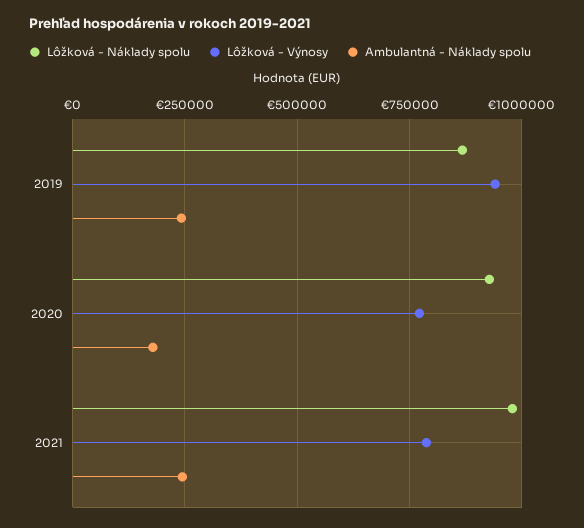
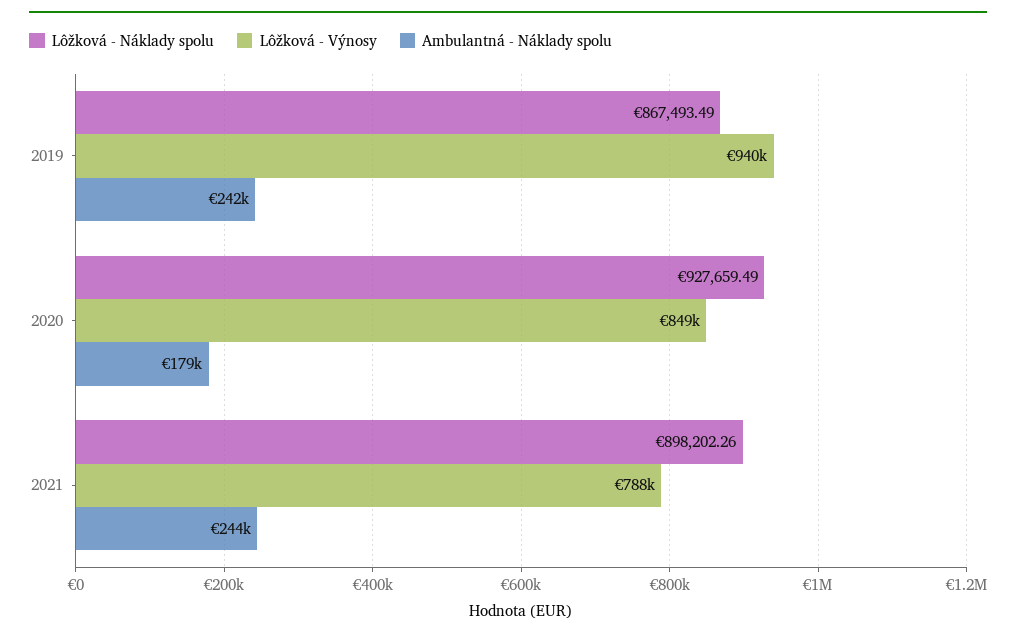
Lôžková - Výnosy, 2020: 775000 -> 849000
Lôžková - Náklady spolu, 2021: 975000 -> 898202.26

